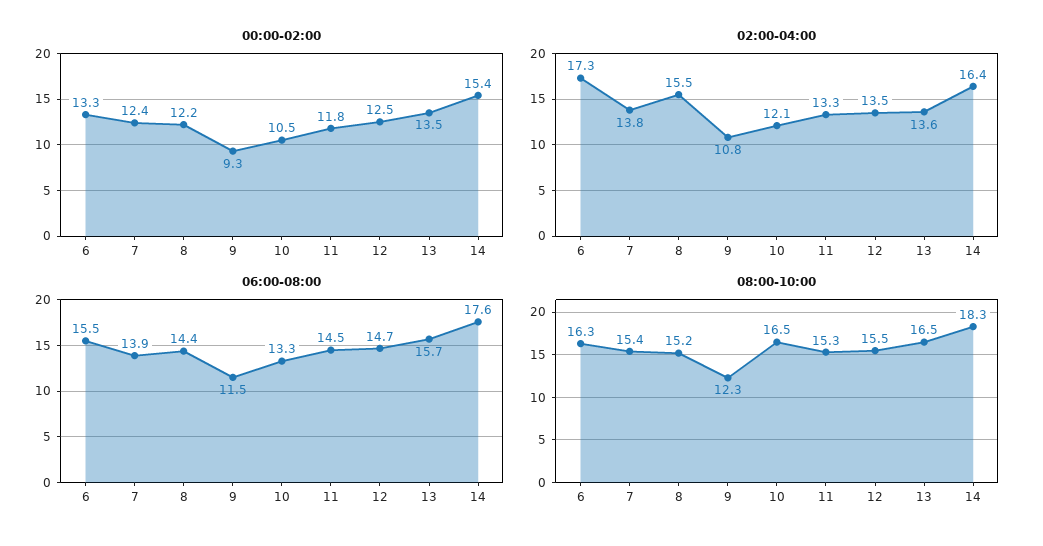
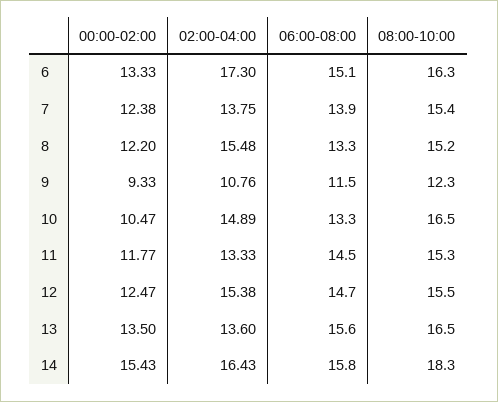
02:00-04:00, 10: 12.1 -> 14.89
02:00-04:00, 12: 13.5 -> 15.38
06:00-08:00, 6: 15.5 -> 15.1
06:00-08:00, 8: 14.4 -> 13.3
06:00-08:00, 13: 15.7 -> 15.6
06:00-08:00, 14: 17.6 -> 15.8

